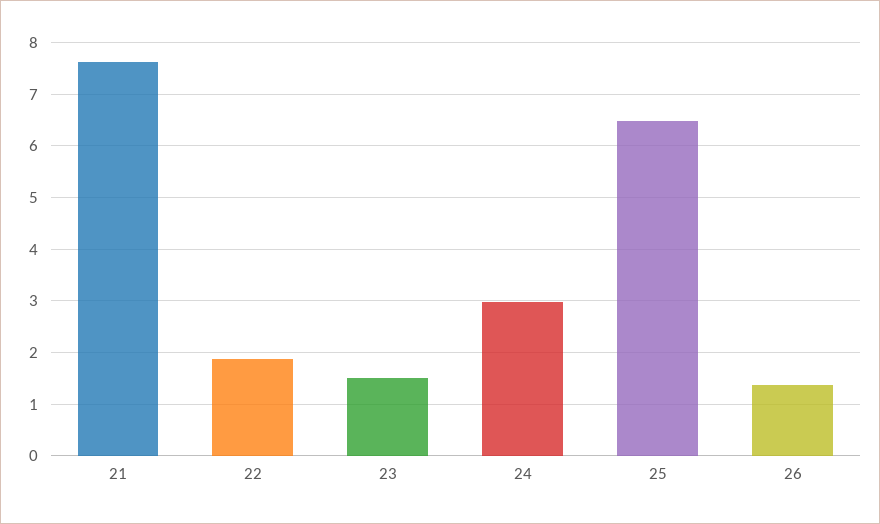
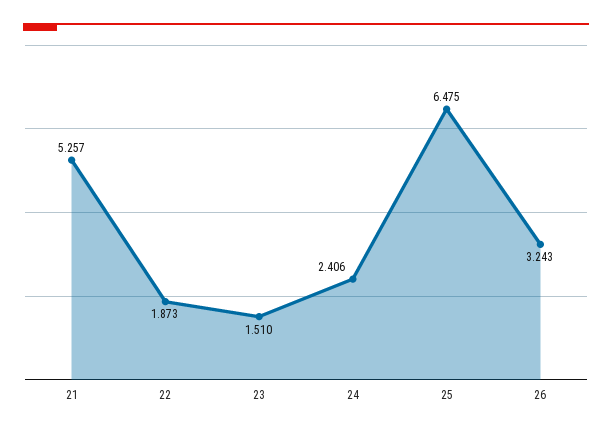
21: 7.6 -> 5.257
24: 3 -> 2.406
26: 1.4 -> 3.243

